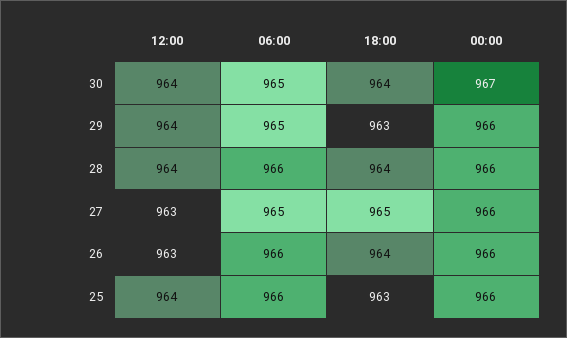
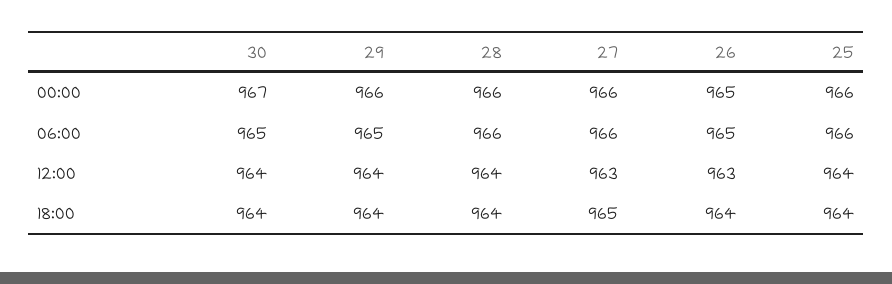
18:00, 29: 963 -> 964
06:00, 27: 965 -> 966
06:00, 26: 966 -> 965
00:00, 26: 966 -> 965
18:00, 25: 963 -> 964

